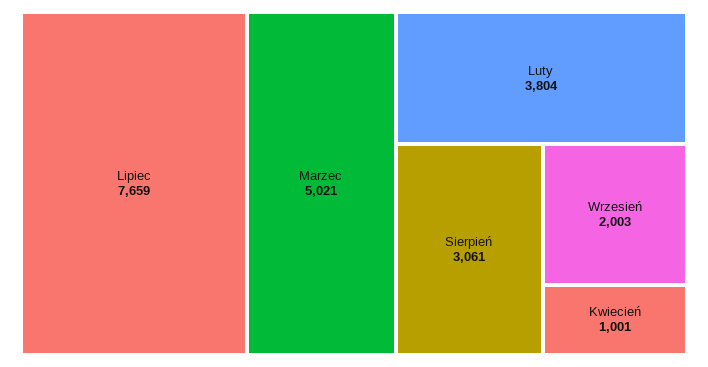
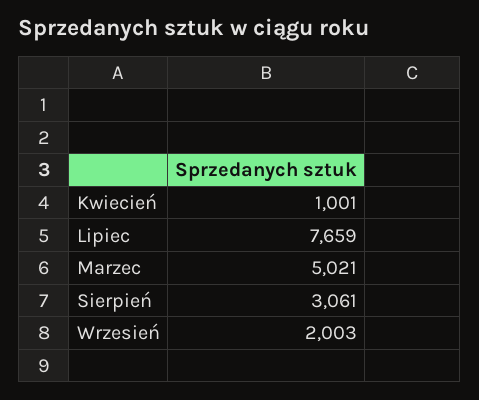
Luty: 3804 -> none

